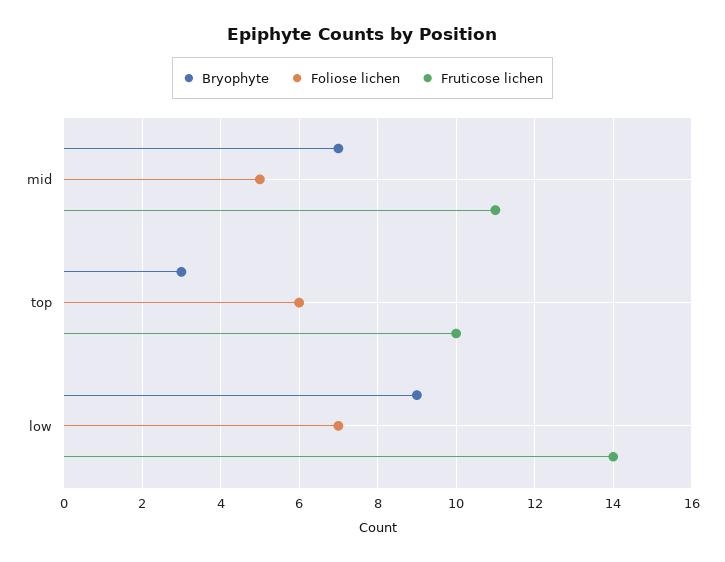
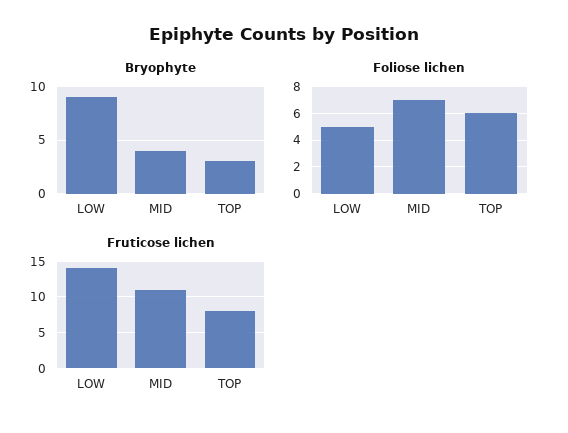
Bryophyte, mid: 7 -> 4
Foliose lichen, mid: 5 -> 7
Fruticose lichen, top: 10 -> 8
Foliose lichen, low: 7 -> 5

